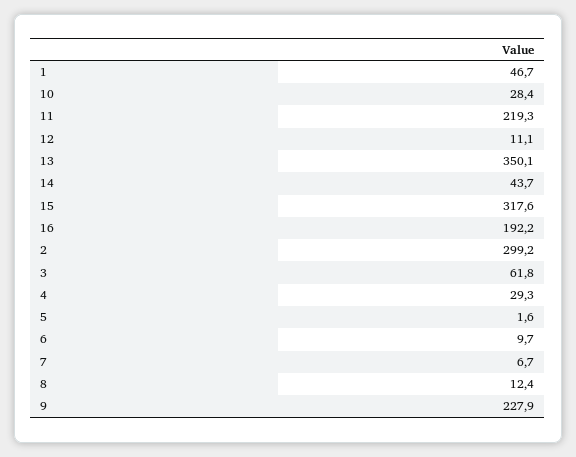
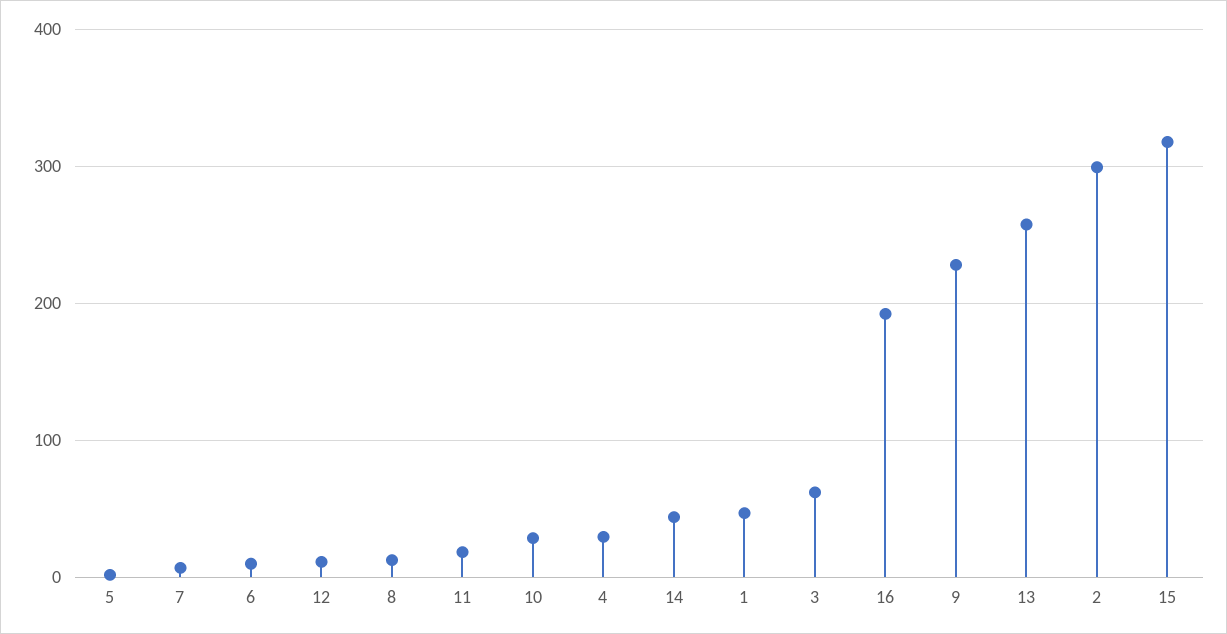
11: 219.3 -> 20
13: 350.1 -> 260

